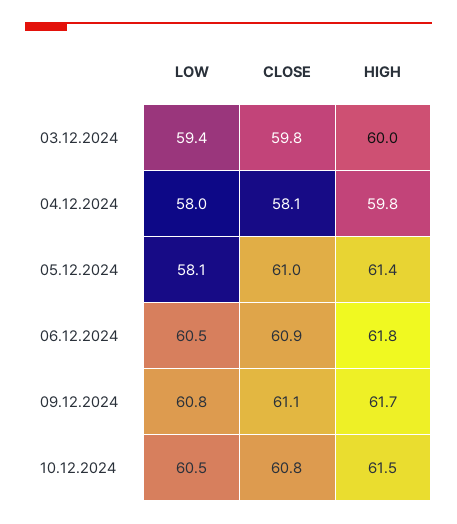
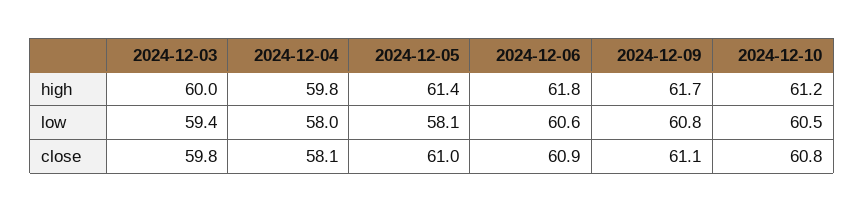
LOW, 06.12.2024: 60.5 -> 60.6
HIGH, 10.12.2024: 61.5 -> 61.2

